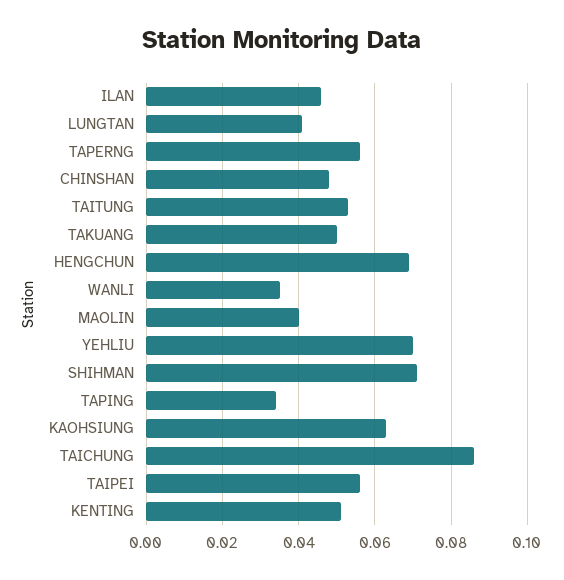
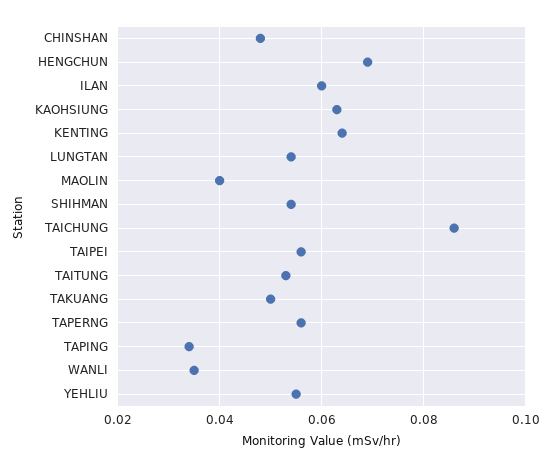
ILAN: 0.045 -> 0.06
LUNGTAN: 0.04 -> 0.055
YEHLIU: 0.07 -> 0.055
SHIHMAN: 0.07 -> 0.055
KENTING: 0.05 -> 0.065

